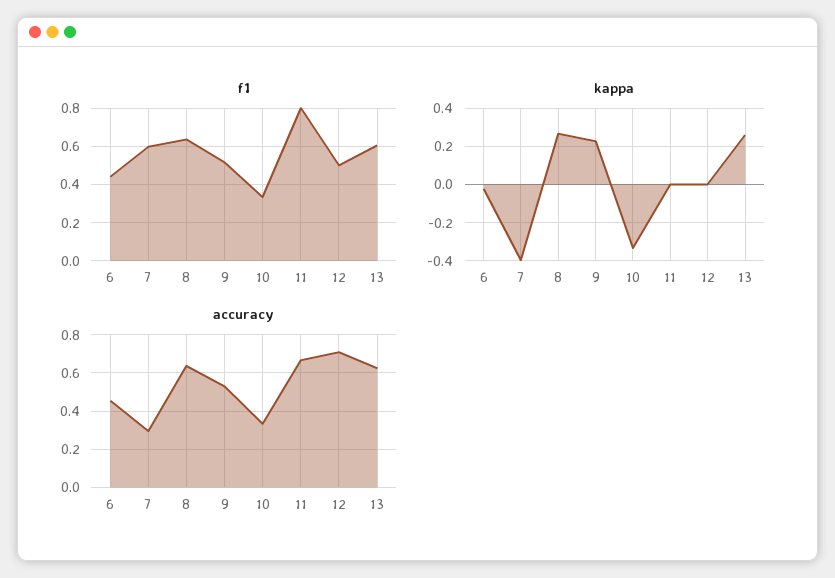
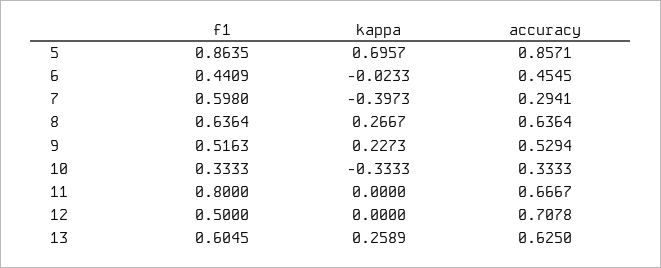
f1, 5: none -> 0.8635
kappa, 5: none -> 0.6957
accuracy, 5: none -> 0.8571

